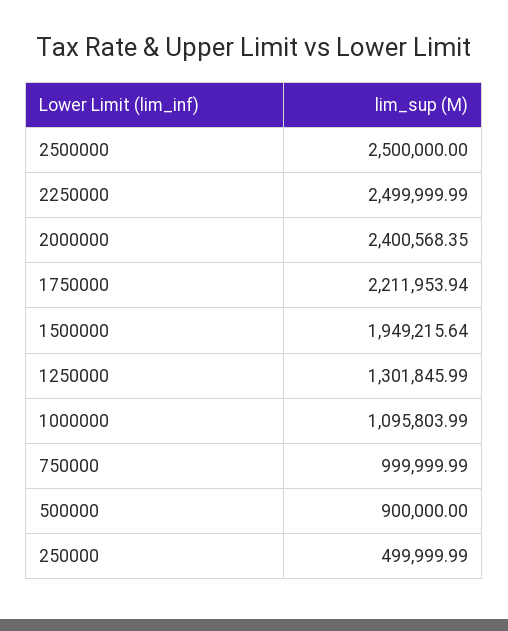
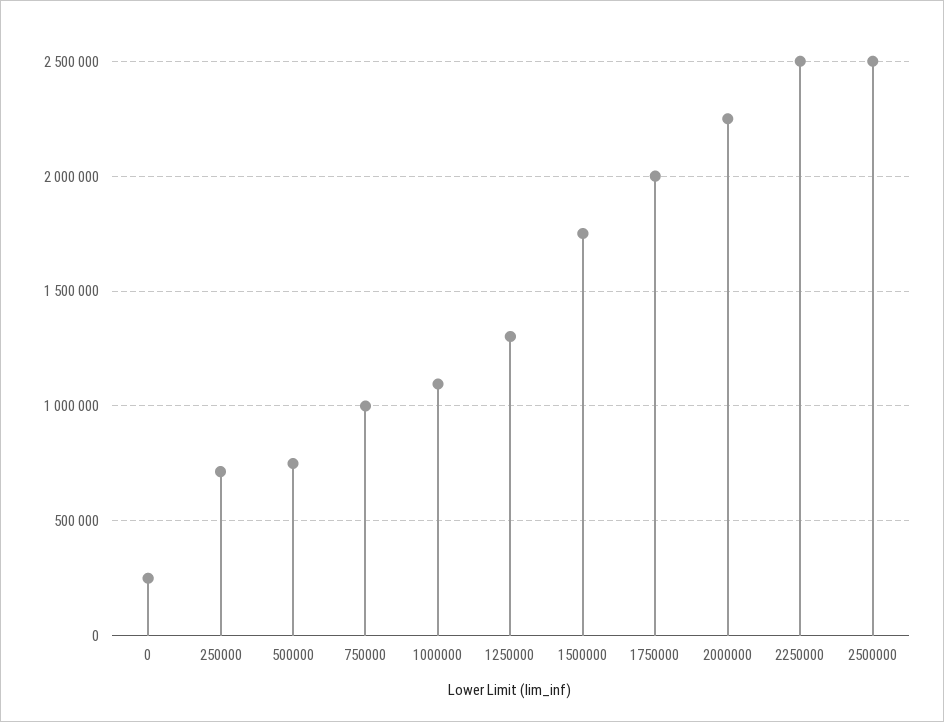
2000000: 2400568.35 -> 2250000
1750000: 2211953.94 -> 2000000
1500000: 1949215.64 -> 1750000
500000: 900000 -> 750000
250000: 499999.99 -> 700000
0: none -> 250000

